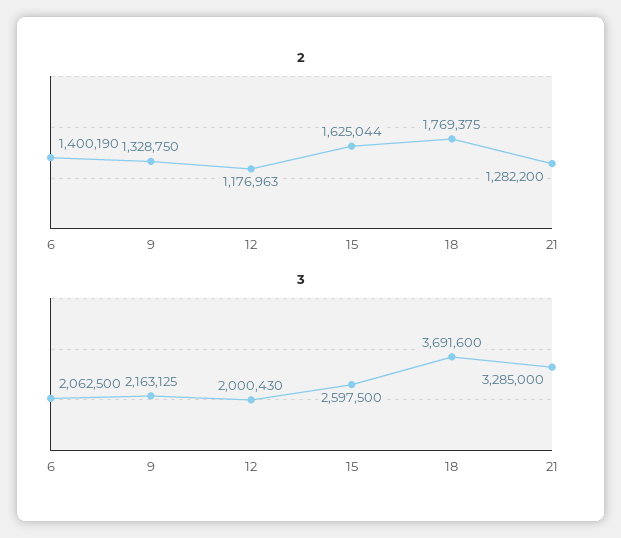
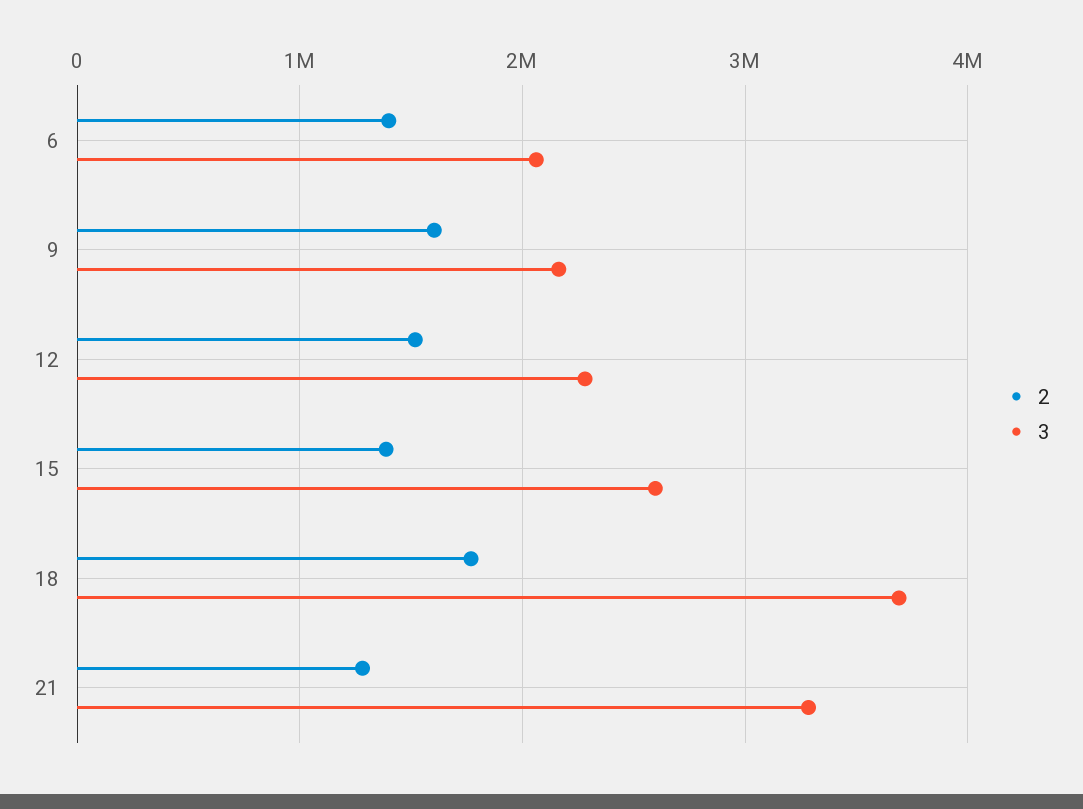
2, 9: 1328750 -> 1600000
2, 12: 1176963 -> 1500000
2, 15: 1625044 -> 1400000
3, 12: 2000430 -> 2300000

